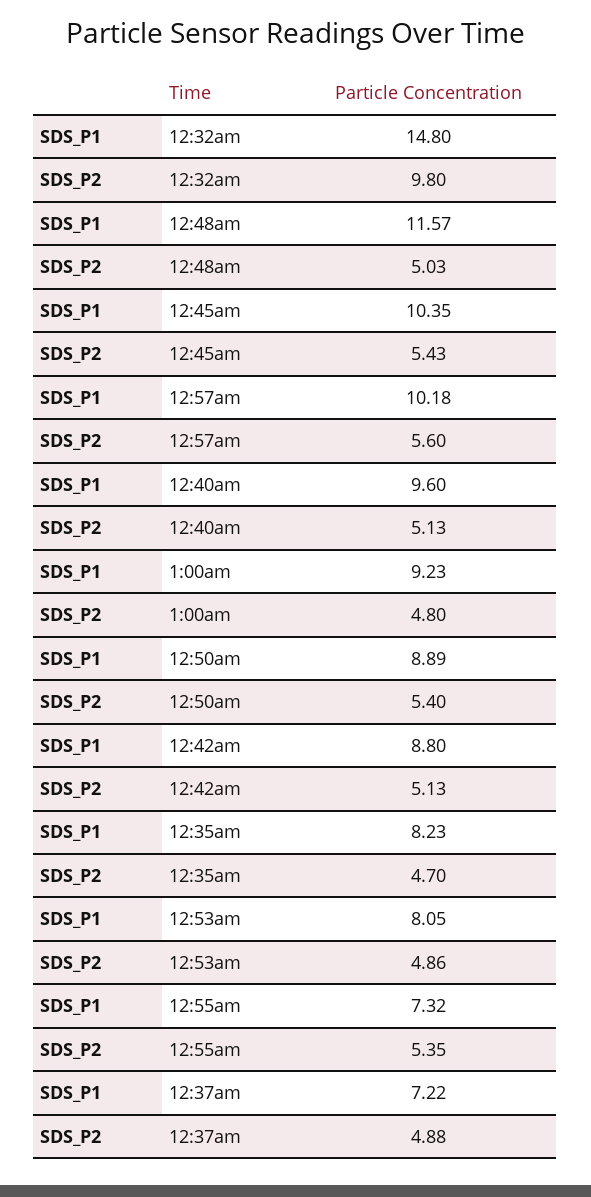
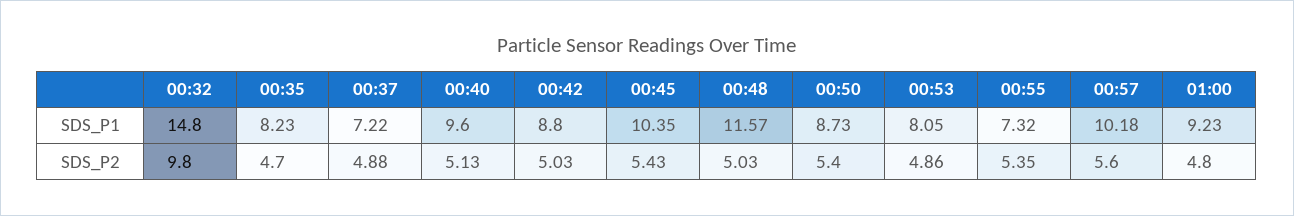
SDS_P1, 12:50am: 8.89 -> 8.73
SDS_P2, 12:42am: 5.13 -> 5.03

